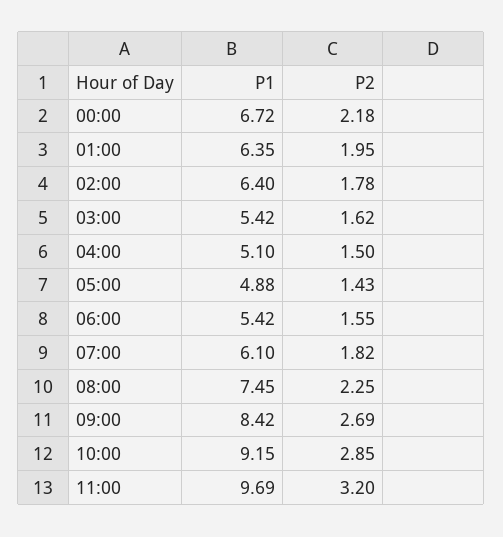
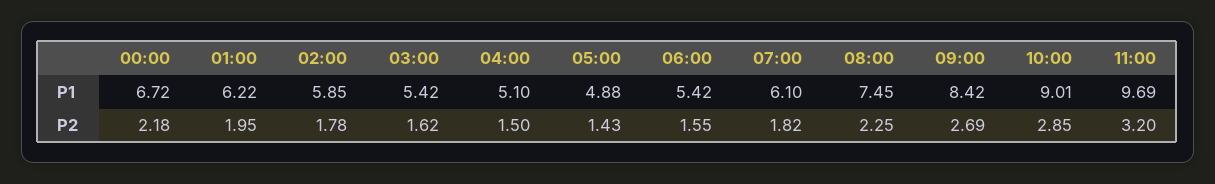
P1, 01:00: 6.35 -> 6.22
P1, 02:00: 6.4 -> 5.85
P1, 10:00: 9.15 -> 9.01

